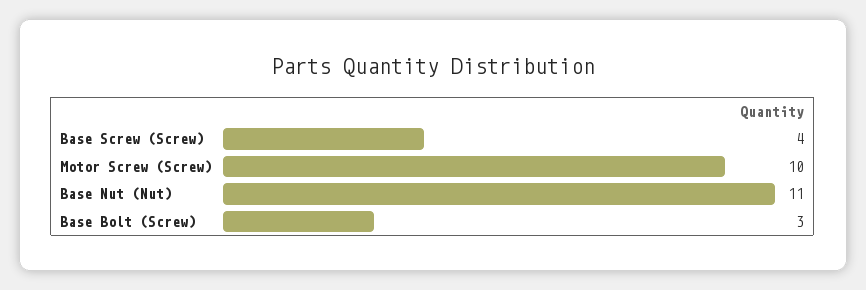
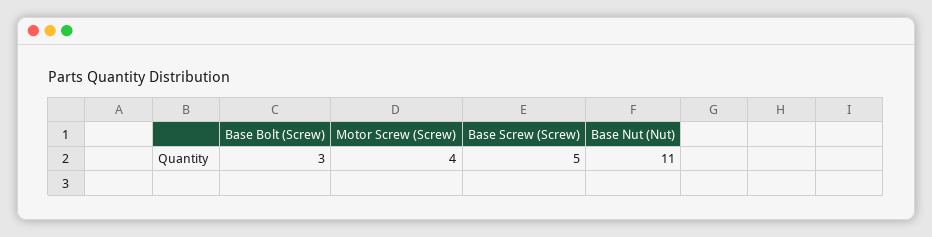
Base Screw (Screw): 4 -> 5
Motor Screw (Screw): 10 -> 4

